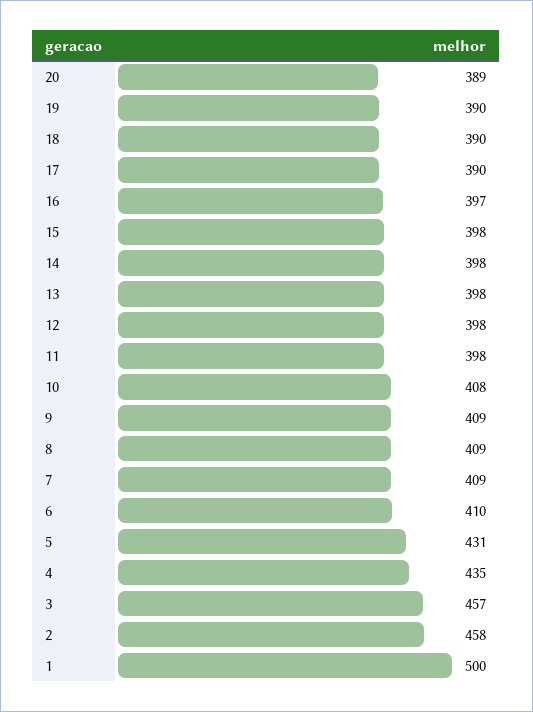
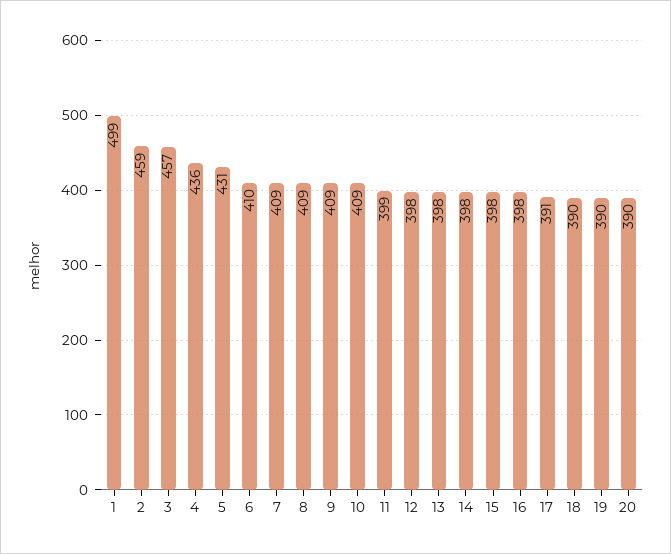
20: 389 -> 390
17: 390 -> 391
16: 397 -> 398
11: 398 -> 399
10: 408 -> 409
4: 435 -> 436
2: 458 -> 459
1: 500 -> 499

